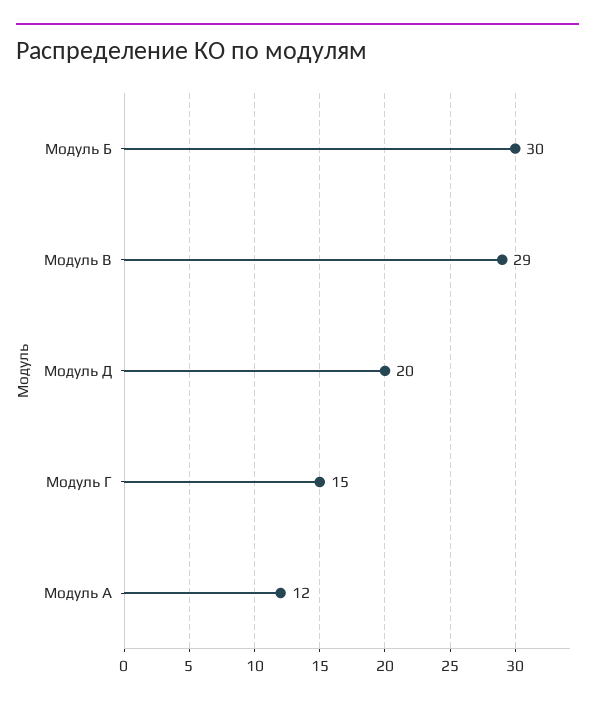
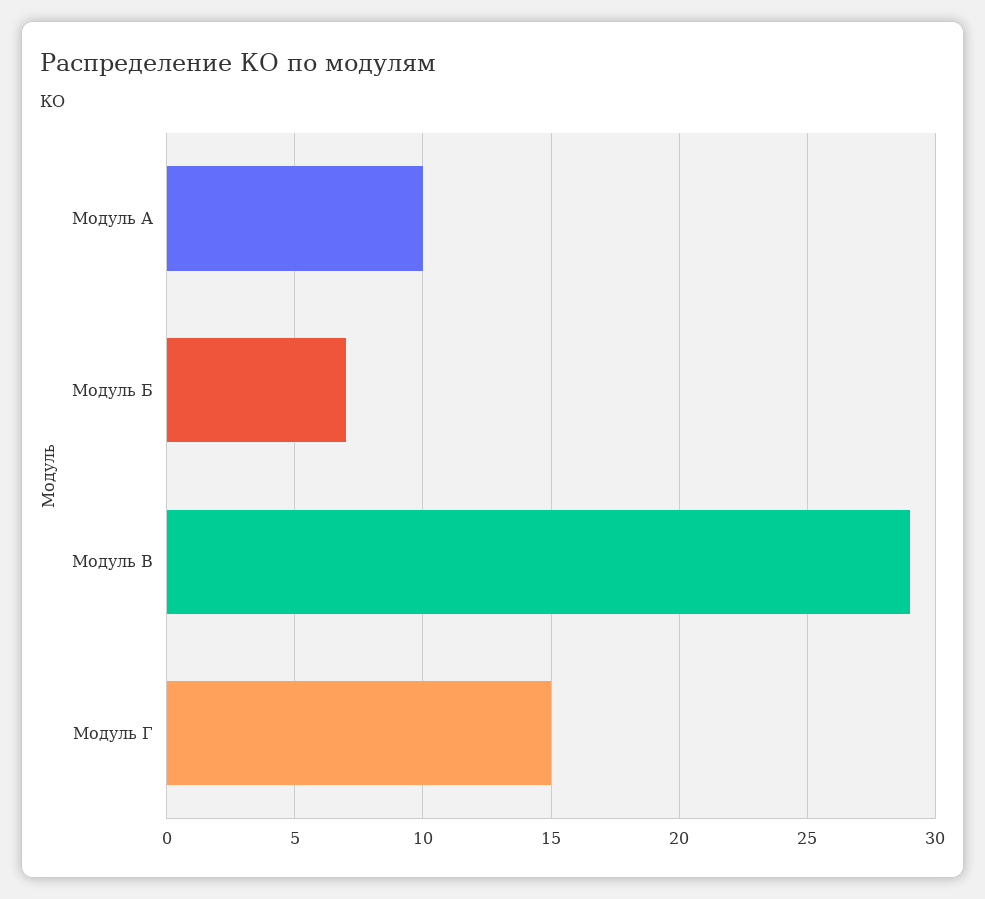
Модуль Б: 30 -> 7
Модуль Д: 20 -> none
Модуль А: 12 -> 10

